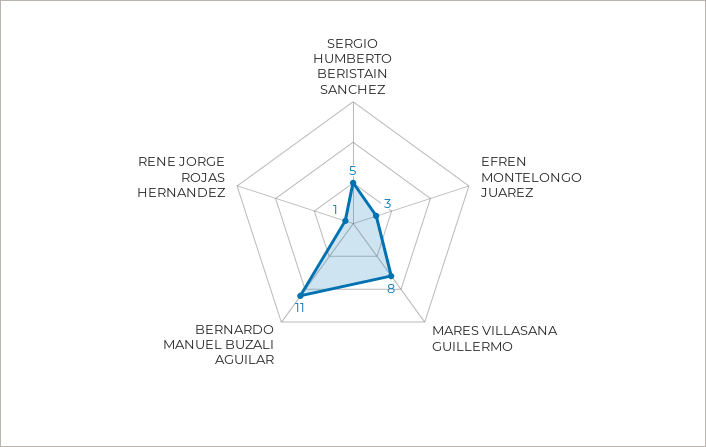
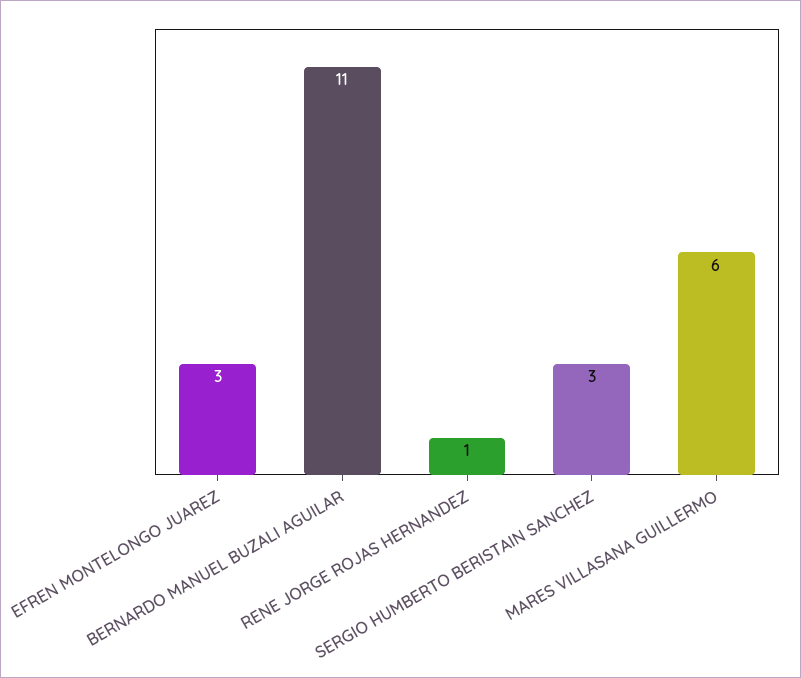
SERGIO HUMBERTO BERISTAIN SANCHEZ: 5 -> 3
MARES VILLASANA GUILLERMO: 8 -> 6

